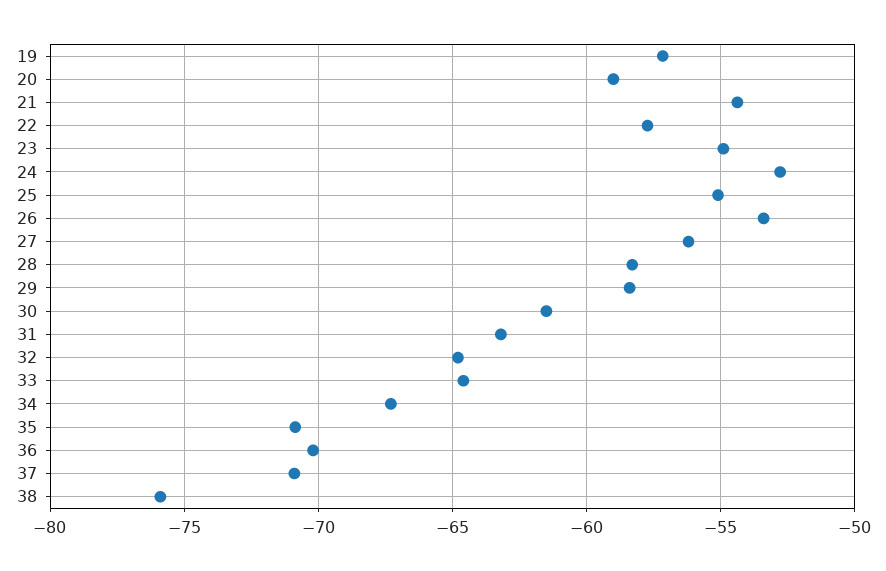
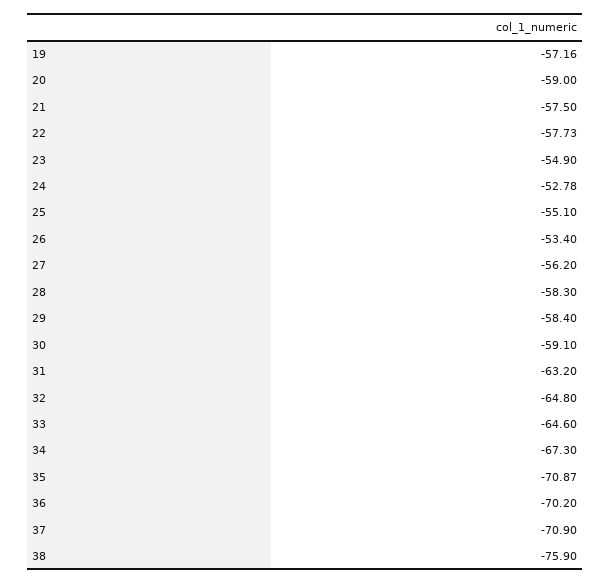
21: -54.5 -> -57.5
30: -61.5 -> -59.1

